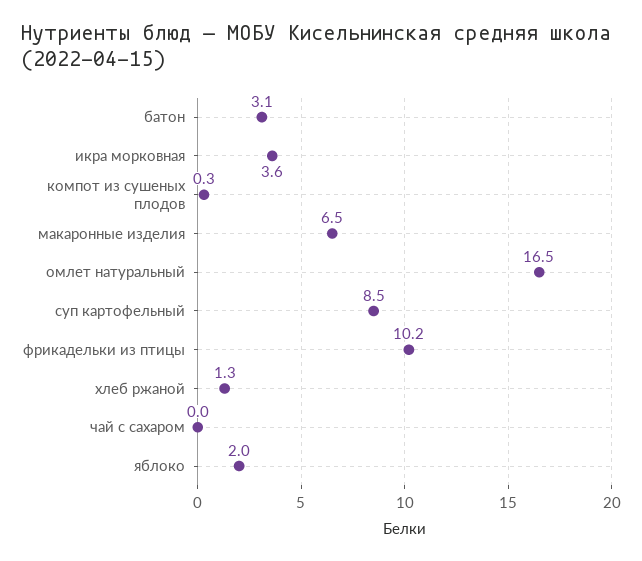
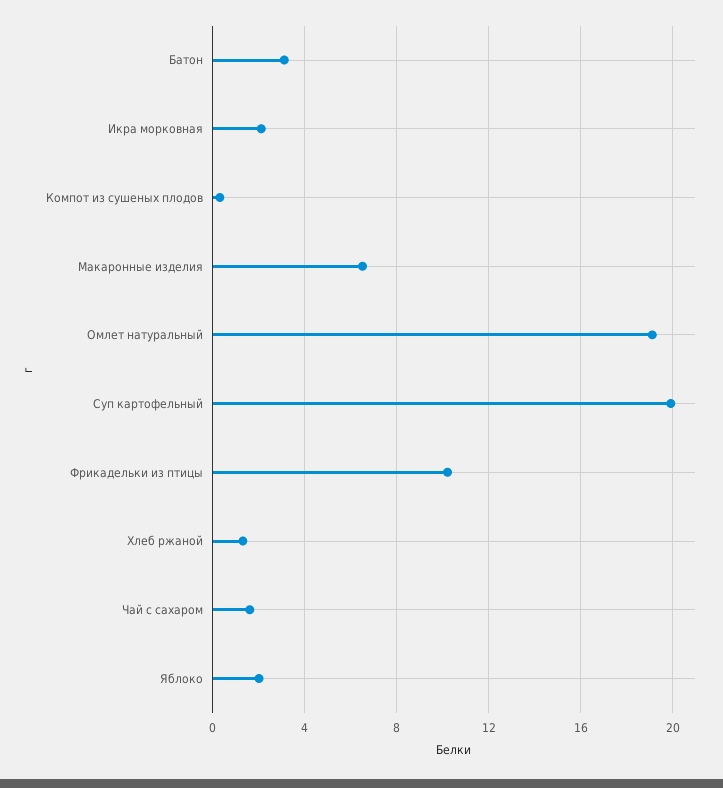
икра морковная: 3.6 -> 2
омлет натуральный: 16.5 -> 19
суп картофельный: 8.5 -> 20
чай с сахаром: 0 -> 1.5

